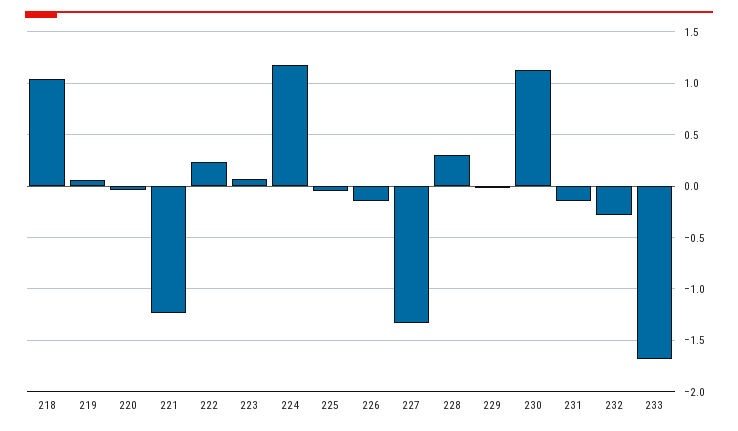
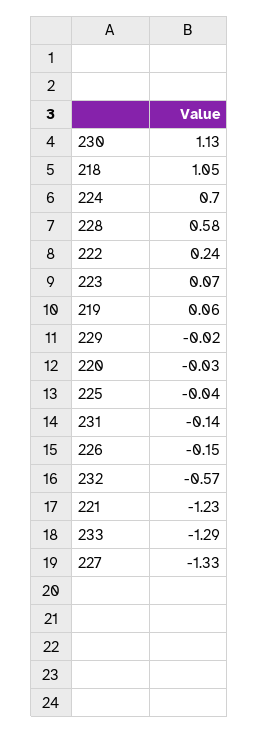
224: 1.2 -> 0.7
228: 0.3 -> 0.58
232: -0.3 -> -0.57
233: -1.7 -> -1.29

